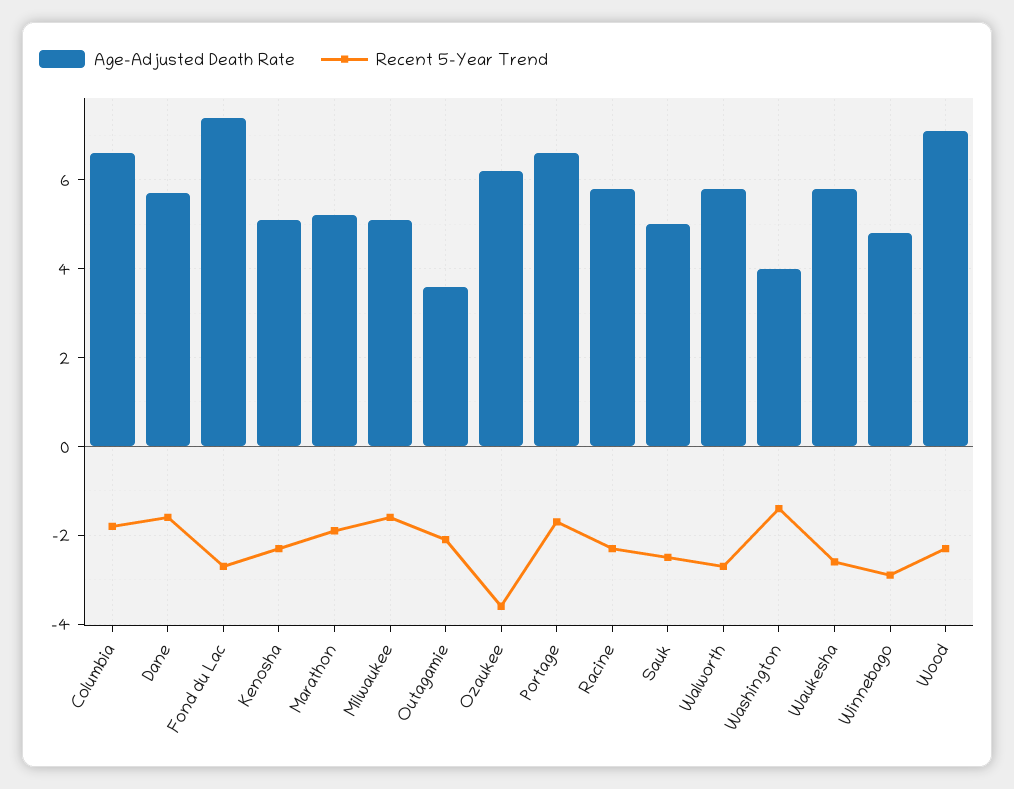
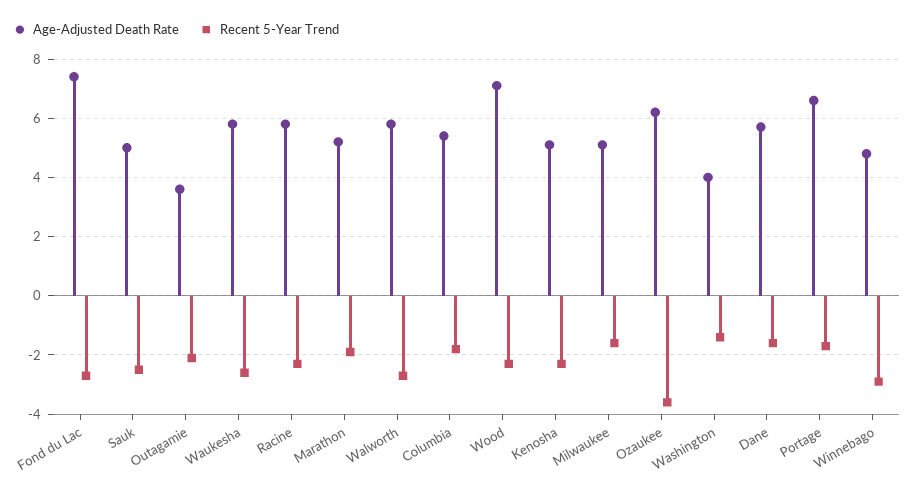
Age-Adjusted Death Rate, Columbia: 6.5 -> 5.5

